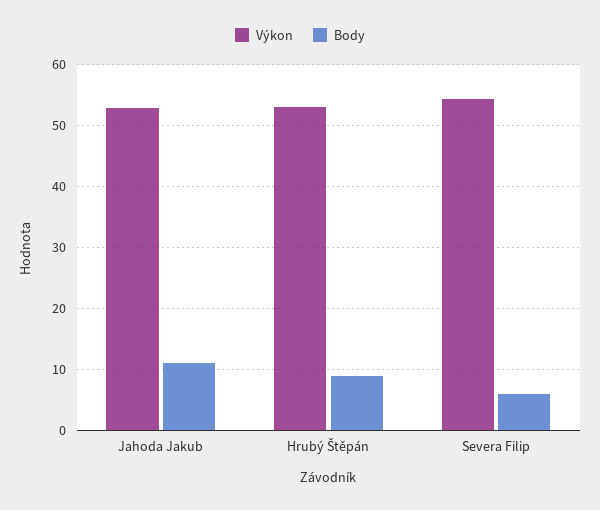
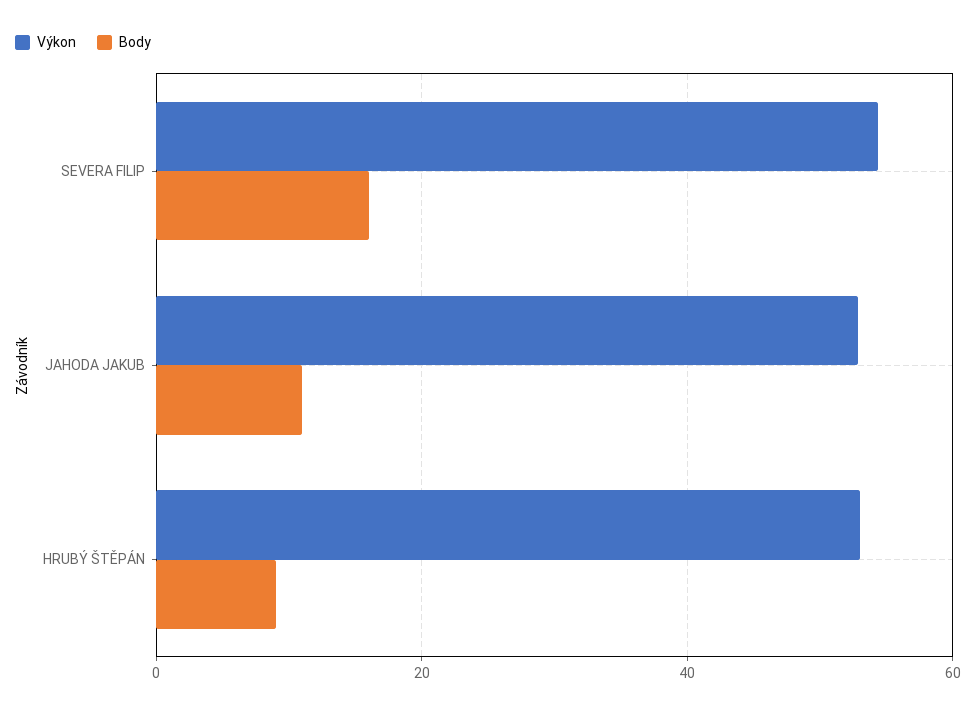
Body, Severa Filip: 6 -> 16

